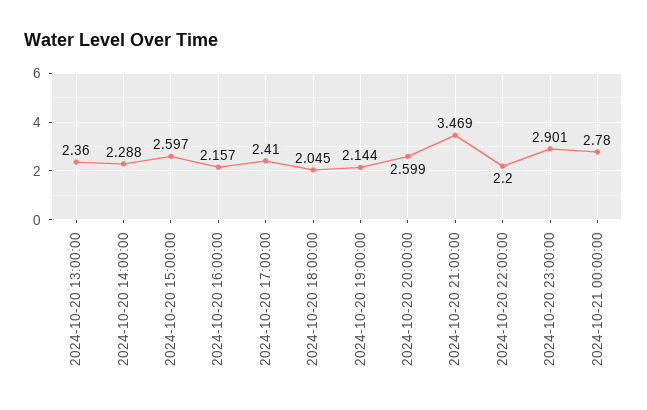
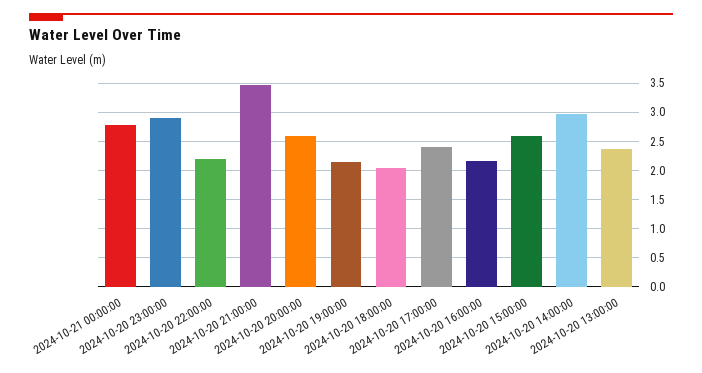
2024-10-20 14:00:00: 2.288 -> 3

